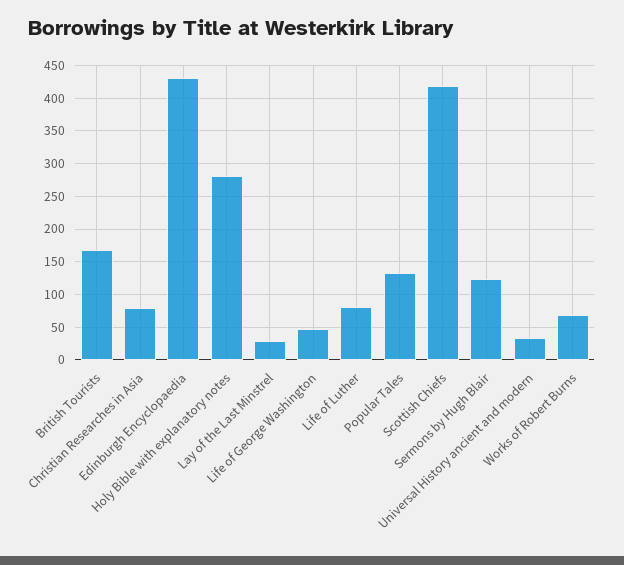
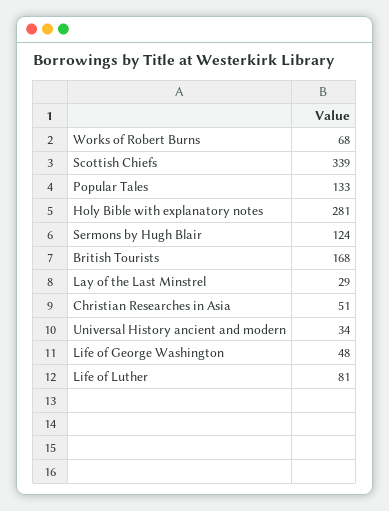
Christian Researches in Asia: 80 -> 51
Edinburgh Encyclopaedia: 430 -> none
Scottish Chiefs: 420 -> 339

